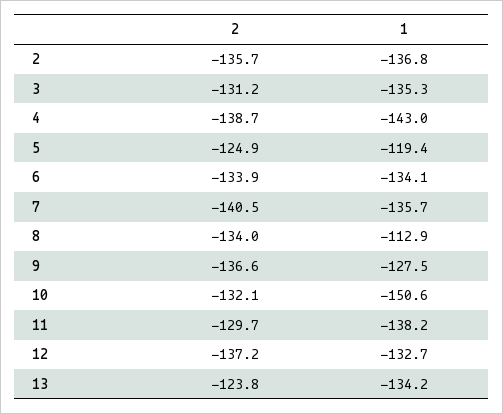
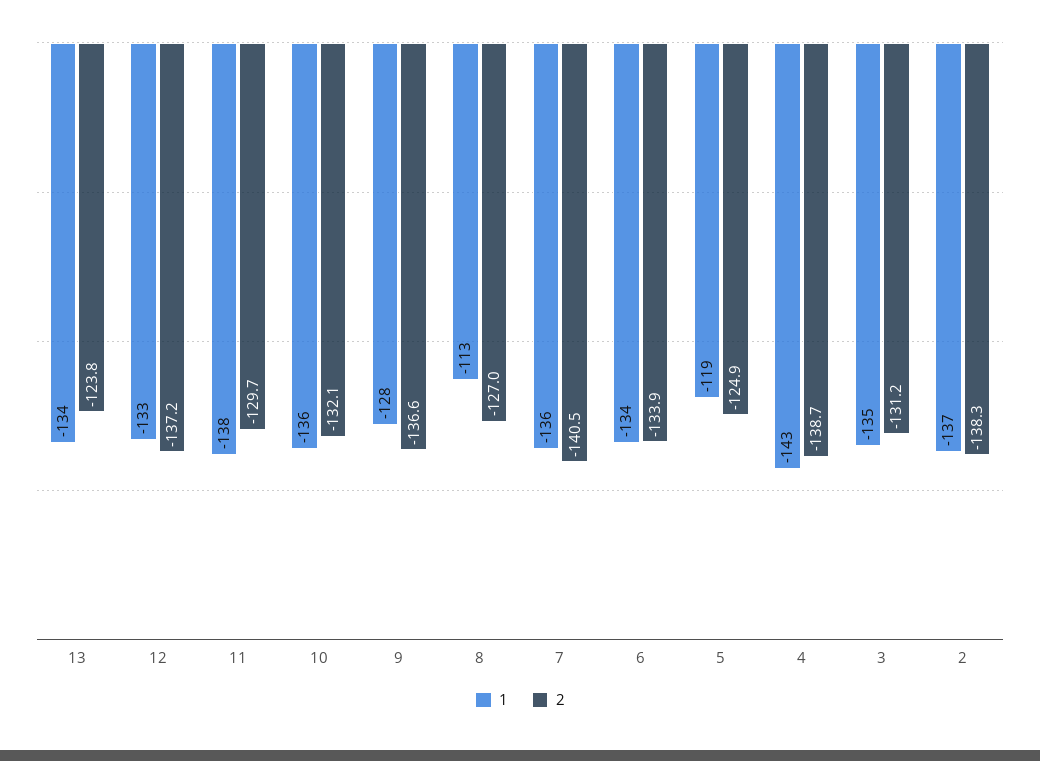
2, 2: -135.7 -> -138.3
2, 8: -134 -> -127
1, 10: -150.6 -> -136

